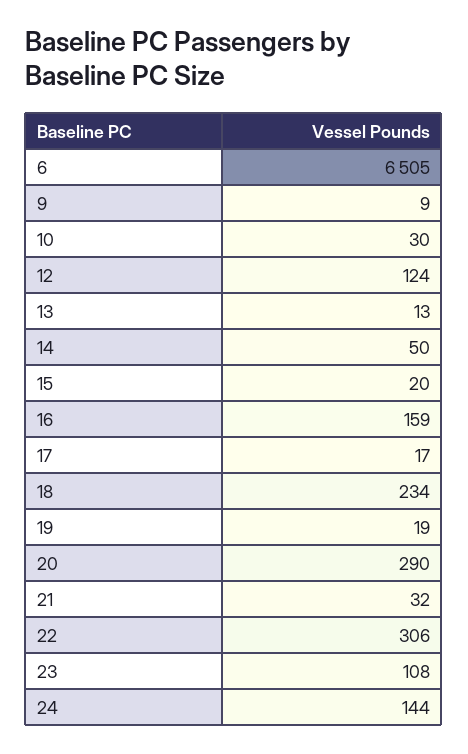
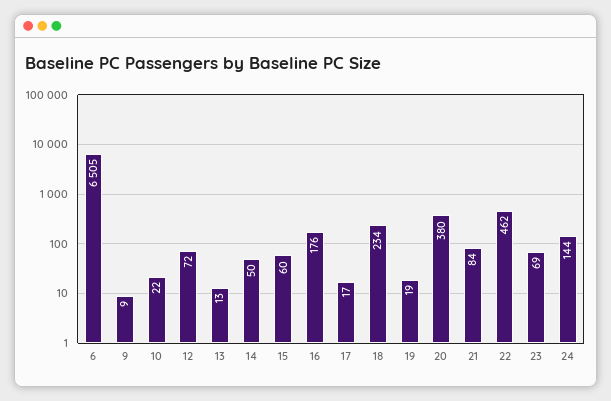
10: 30 -> 22
12: 124 -> 72
15: 20 -> 60
16: 159 -> 176
20: 290 -> 380
21: 32 -> 84
22: 306 -> 462
23: 108 -> 69

